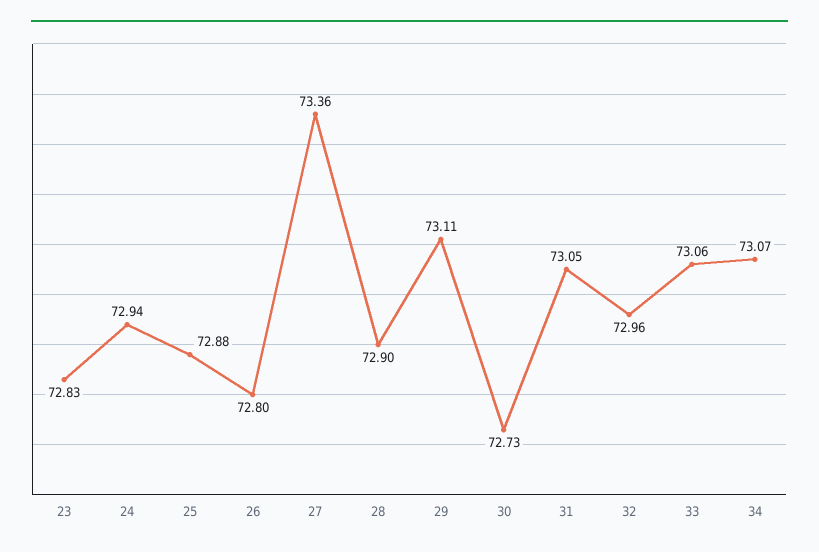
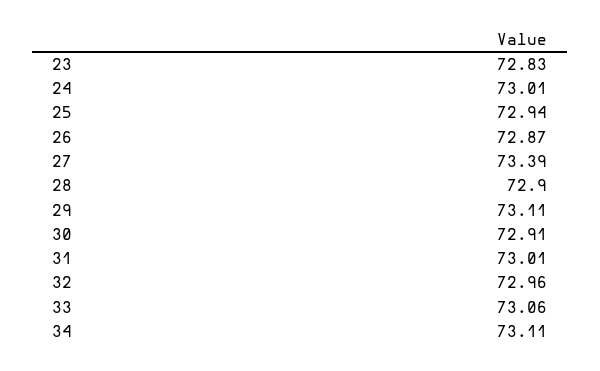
24: 72.94 -> 73.01
25: 72.88 -> 72.94
26: 72.8 -> 72.87
27: 73.36 -> 73.39
30: 72.73 -> 72.91
31: 73.05 -> 73.01
34: 73.07 -> 73.11

